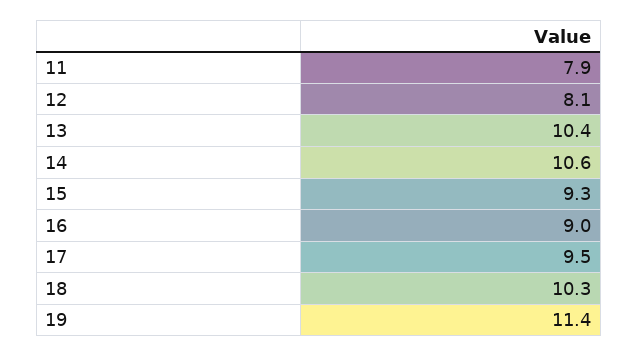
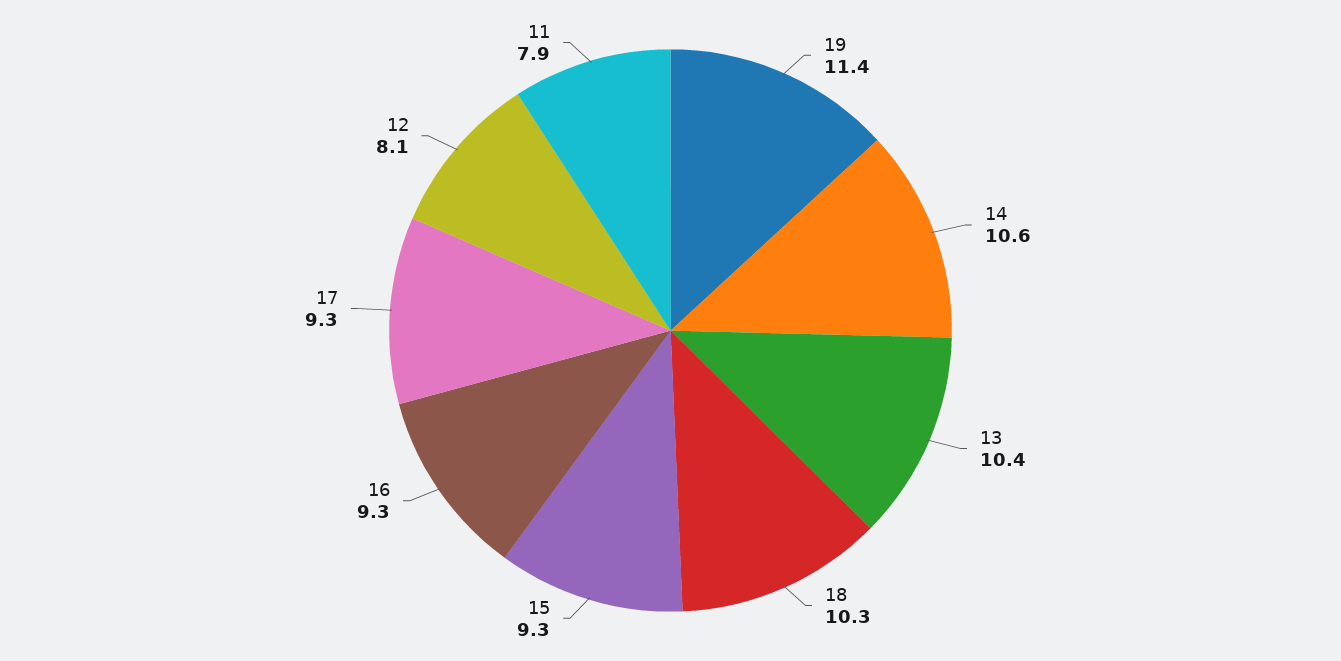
16: 9 -> 9.3
17: 9.5 -> 9.3

